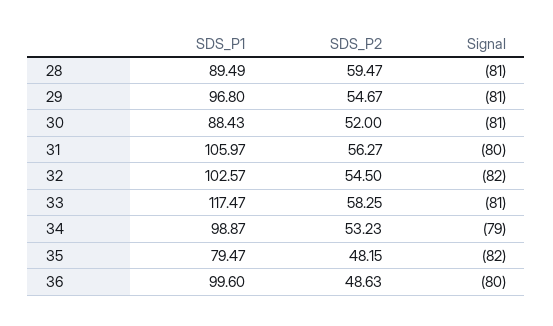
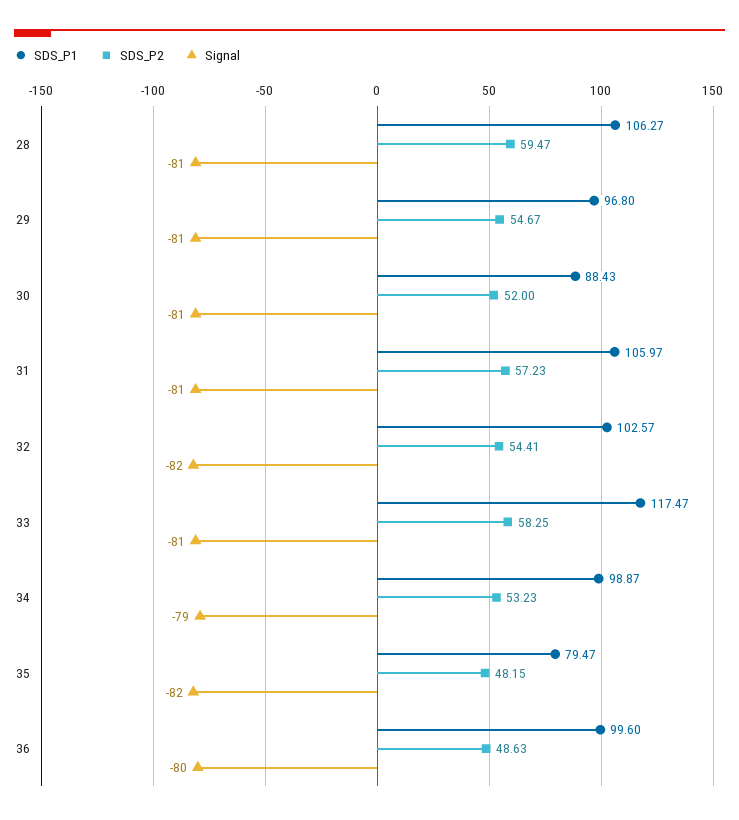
SDS_P1, 28: 89.49 -> 106.27
SDS_P2, 31: 56.27 -> 57.23
Signal, 31: -80 -> -81
SDS_P2, 32: 54.5 -> 54.41

